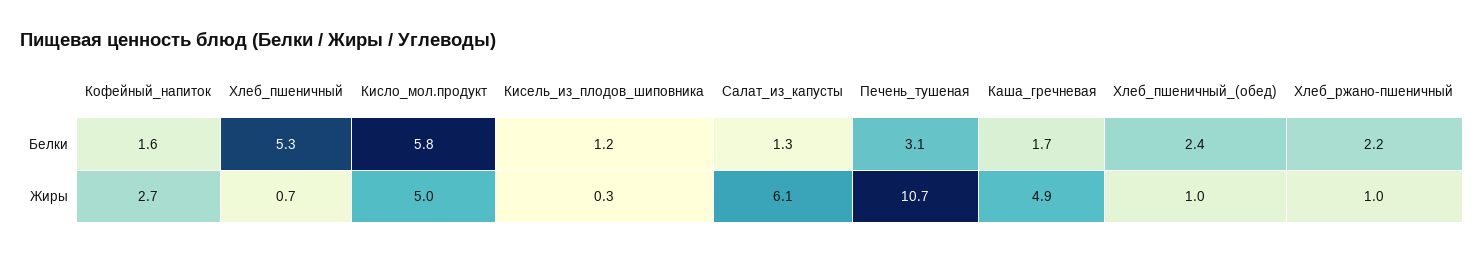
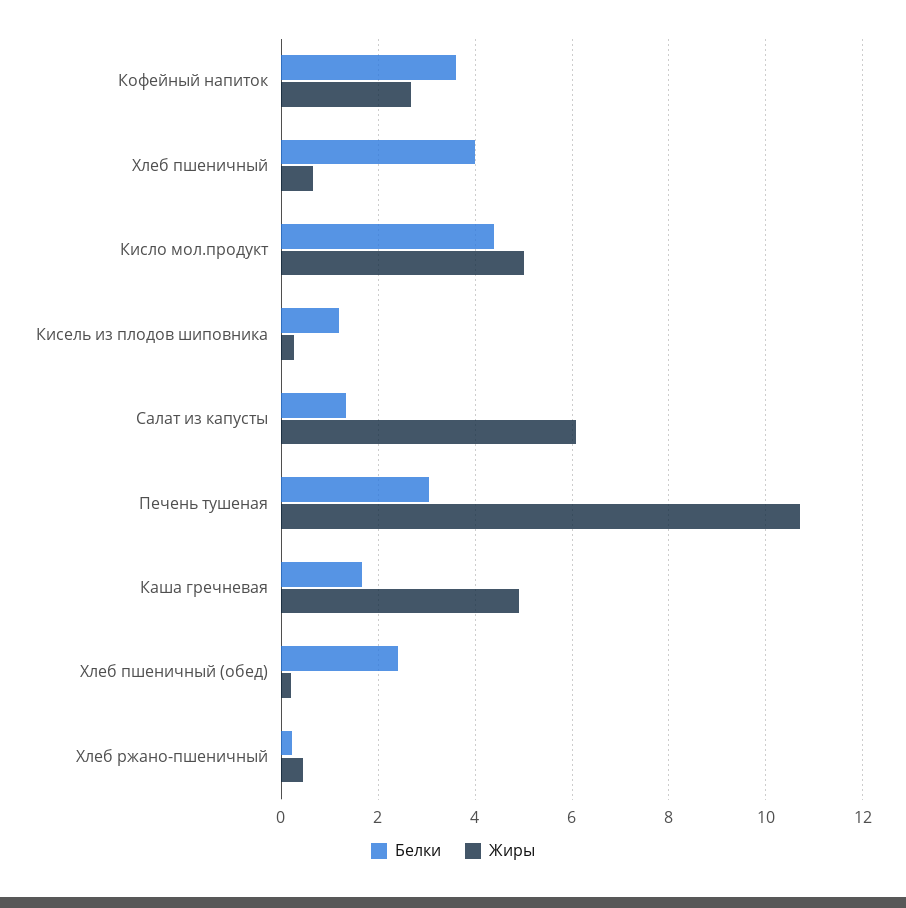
Белки, Кофейный_напиток: 1.6 -> 3.6
Белки, Хлеб_пшеничный: 5.3 -> 4
Белки, Кисло_мол.продукт: 5.8 -> 4.4
Белки, Хлеб_ржано-пшеничный: 2.2 -> 0.2
Жиры, Хлеб_пшеничный_(обед): 1 -> 0.2
Жиры, Хлеб_ржано-пшеничный: 1 -> 0.4

